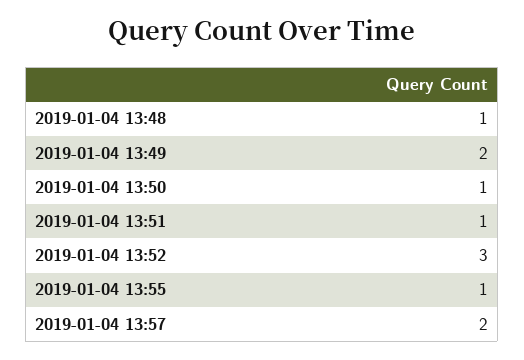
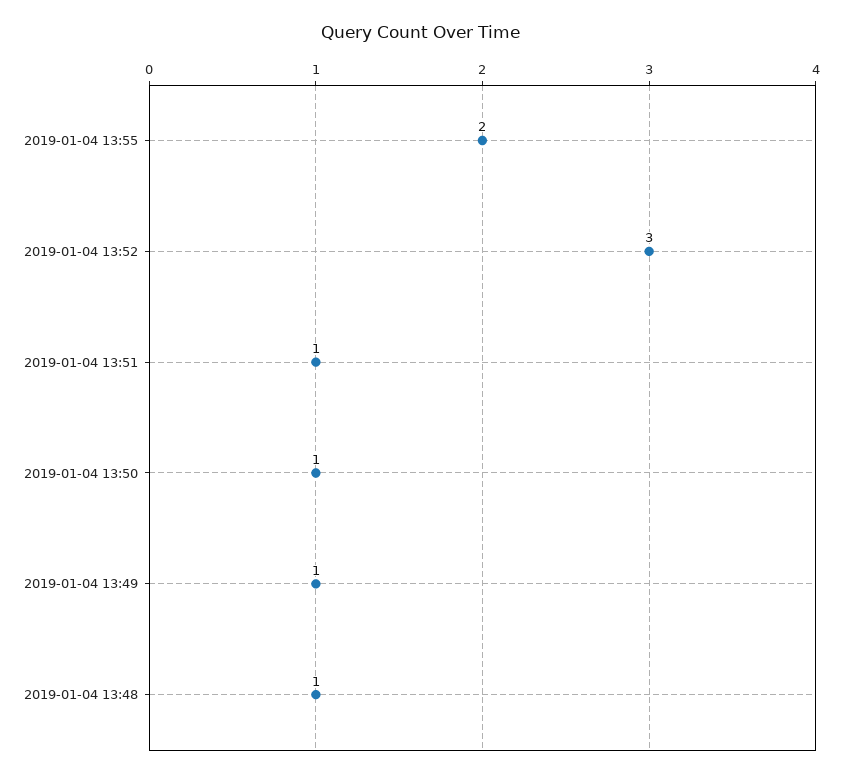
2019-01-04 13:49: 2 -> 1
2019-01-04 13:55: 1 -> 2
2019-01-04 13:57: 2 -> none

